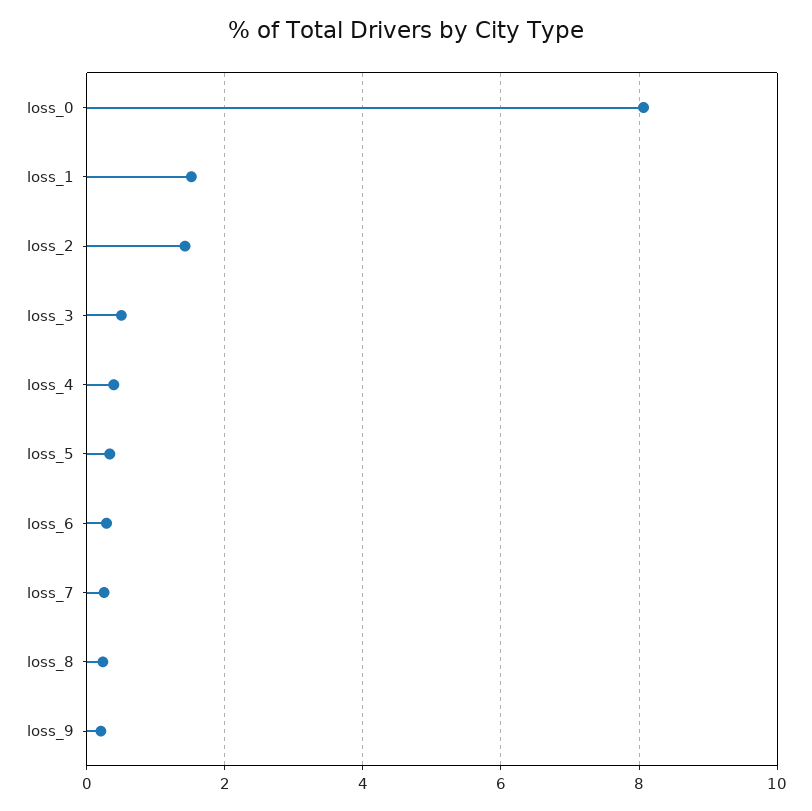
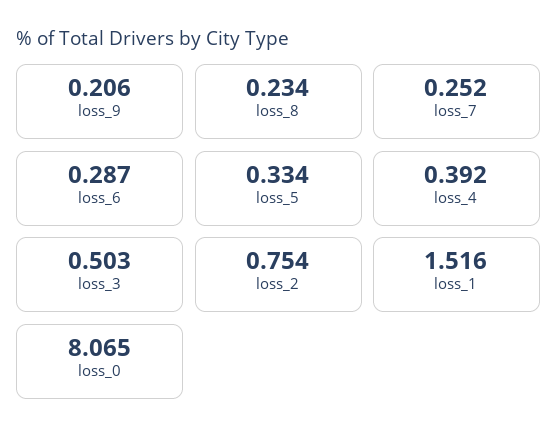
loss_2: 1.4 -> 0.754

